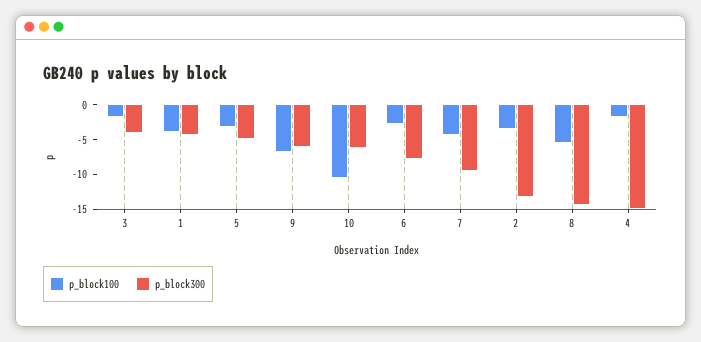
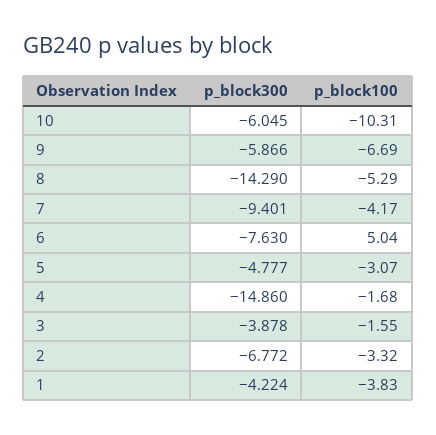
p_block100, 6: -2.5 -> 5.04
p_block300, 2: -12.5 -> -6.772

